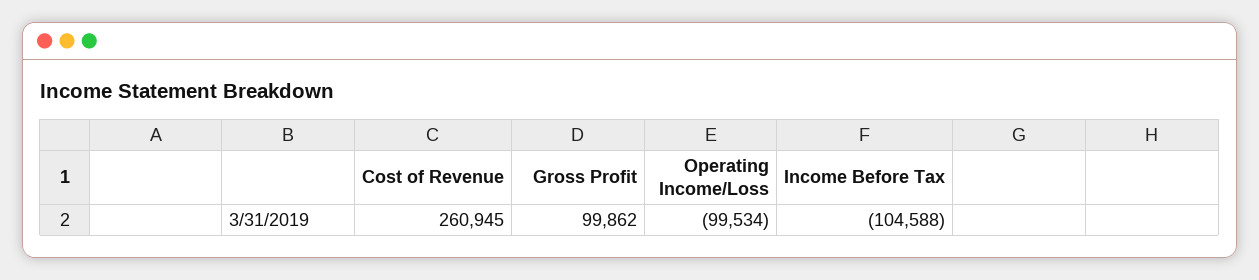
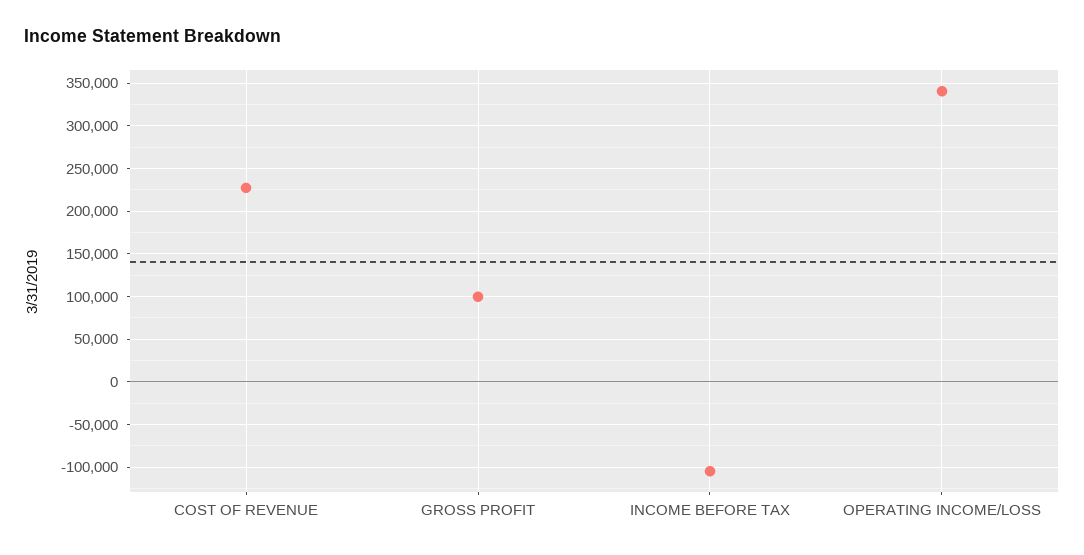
Cost of Revenue: 260945 -> 230000
Operating Income/Loss: -99534 -> 340000

